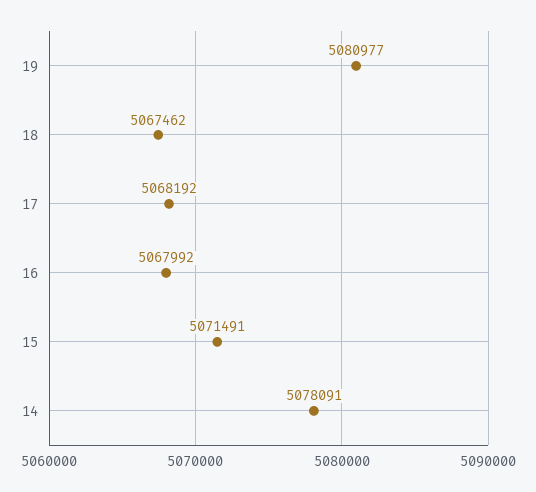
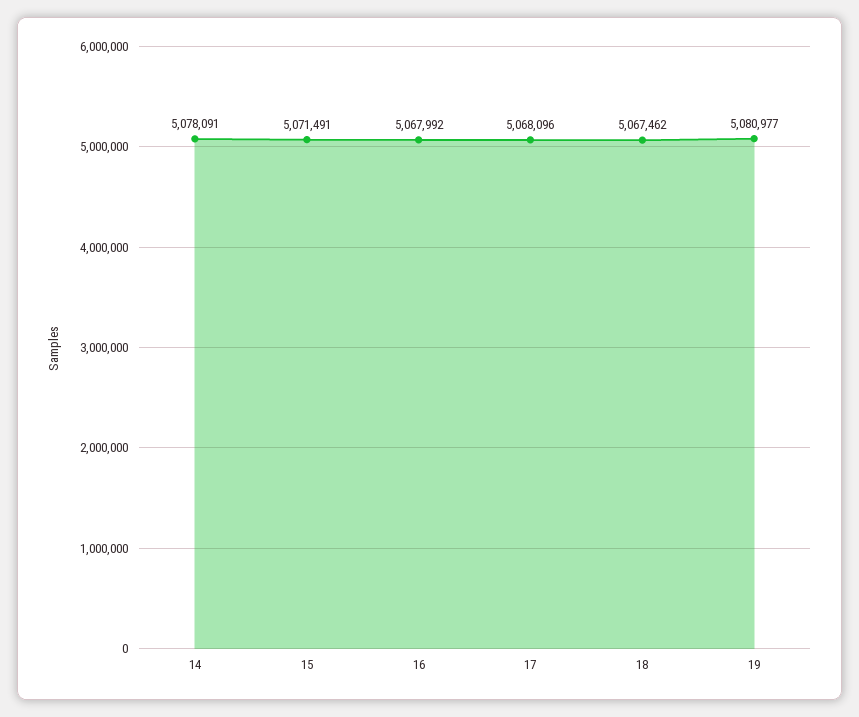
17: 5068192 -> 5068096

